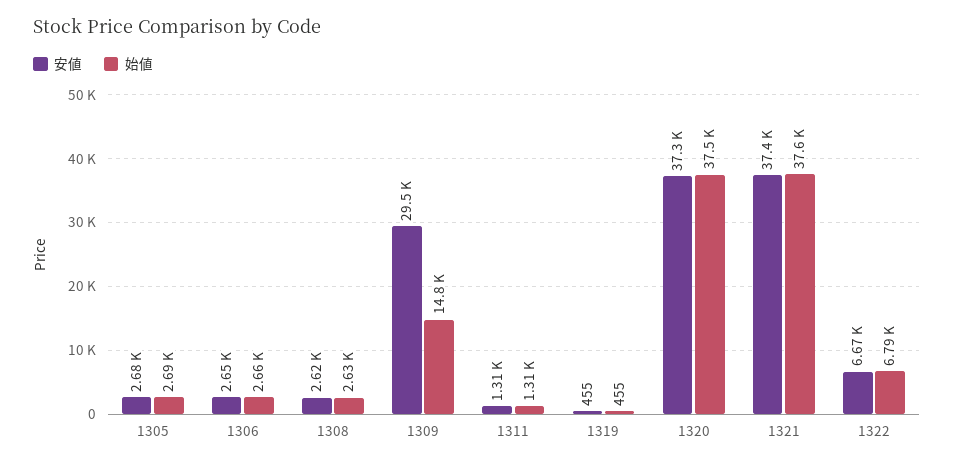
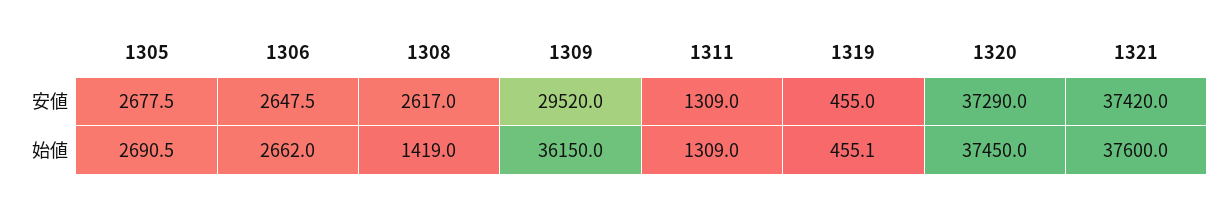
始値, 1308: 2630 -> 1419
始値, 1309: 14800 -> 36150
安値, 1322: 6670 -> none
始値, 1322: 6790 -> none

